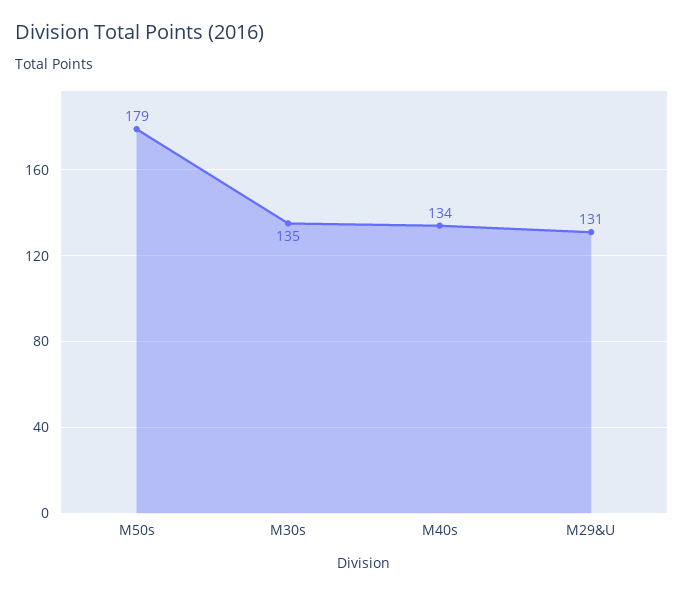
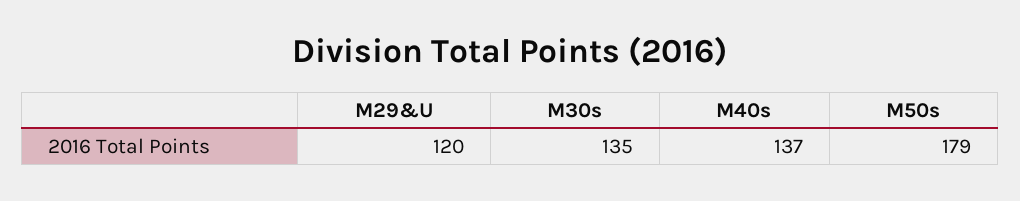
M40s: 134 -> 137
M29&U: 131 -> 120

